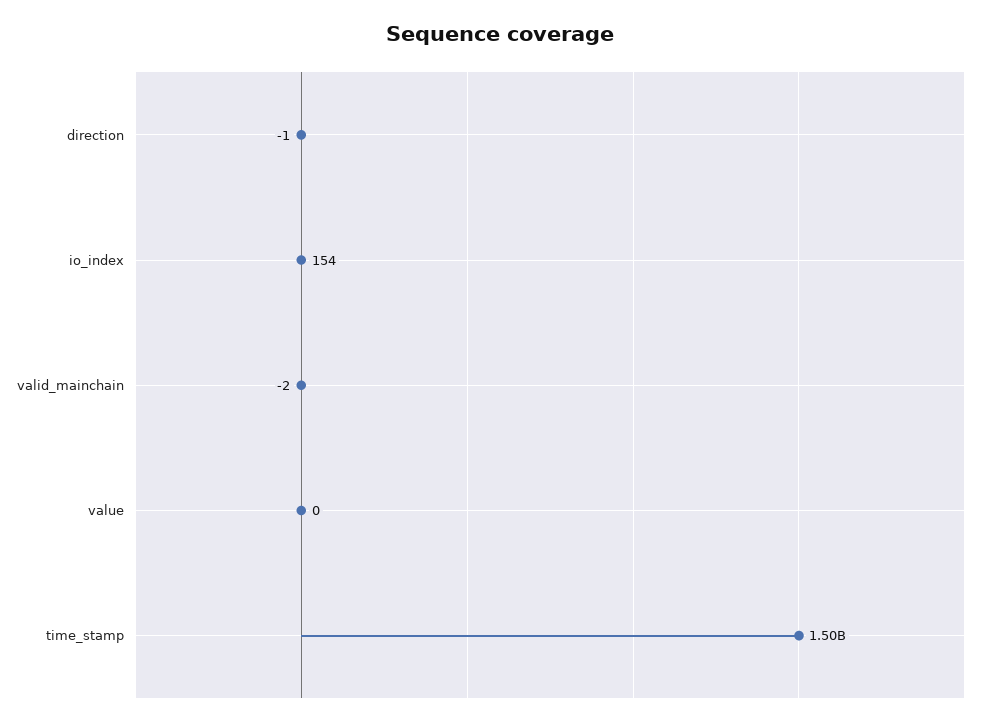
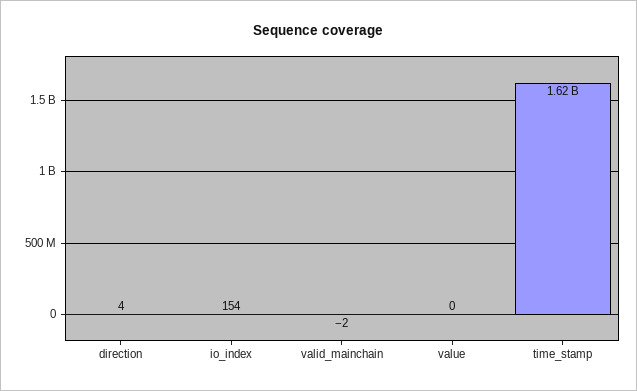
direction: -1 -> 4
time_stamp: 1500000000 -> 1620000000

